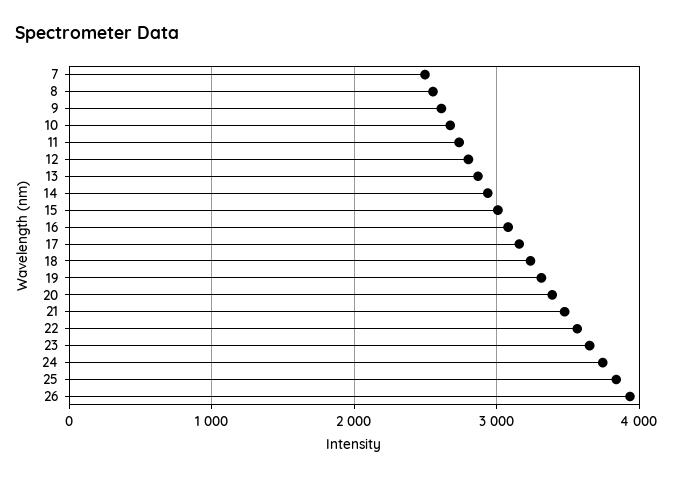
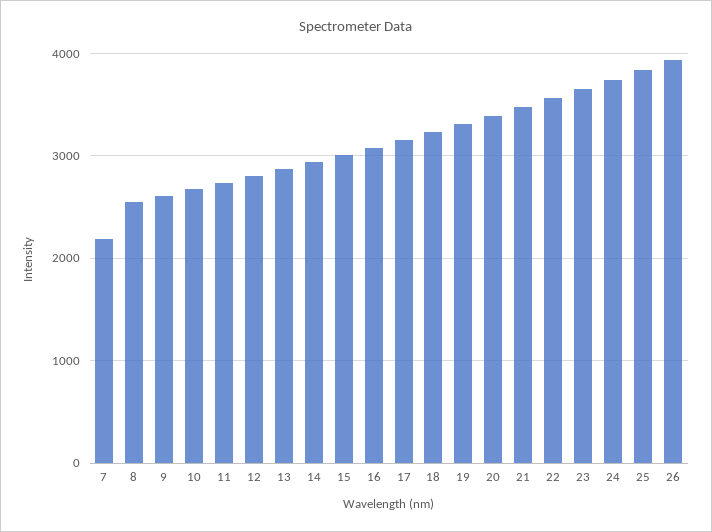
7: 2500 -> 2200

